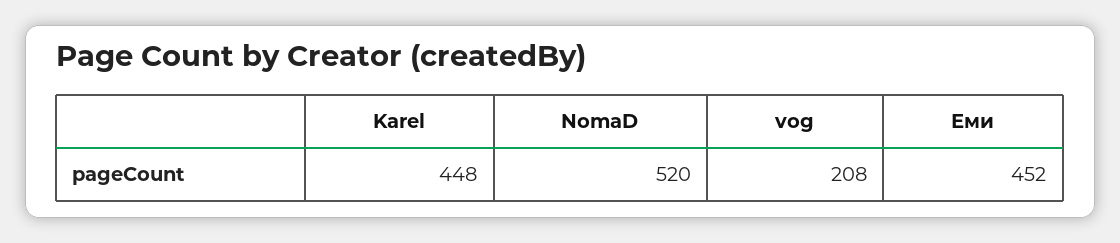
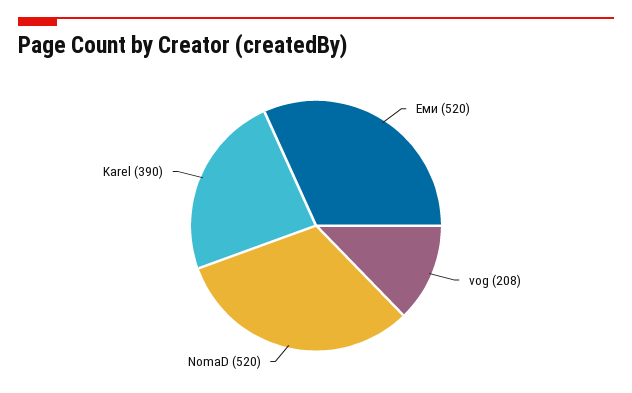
Karel: 448 -> 390
Еми: 452 -> 520

